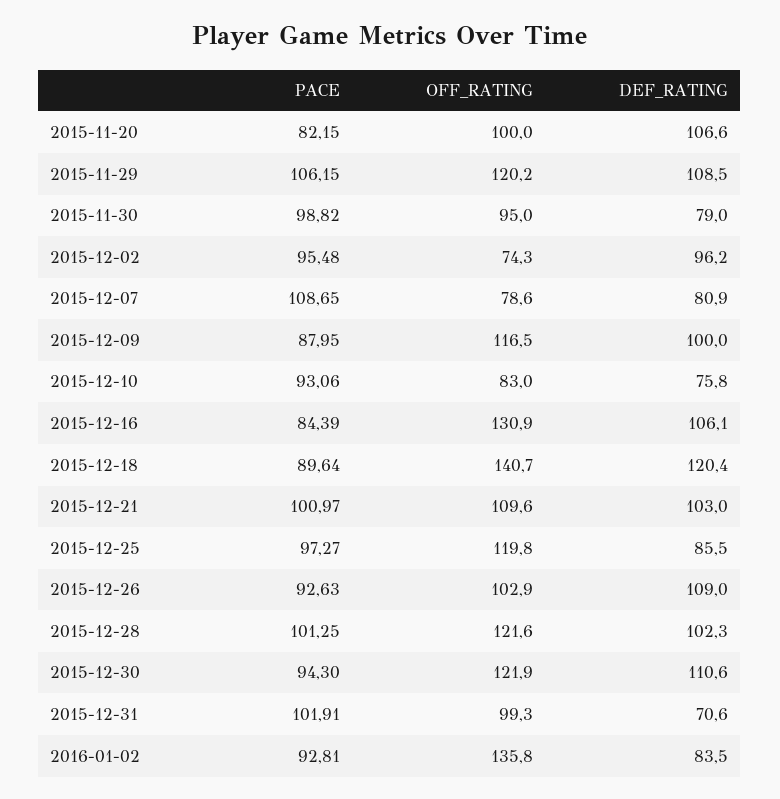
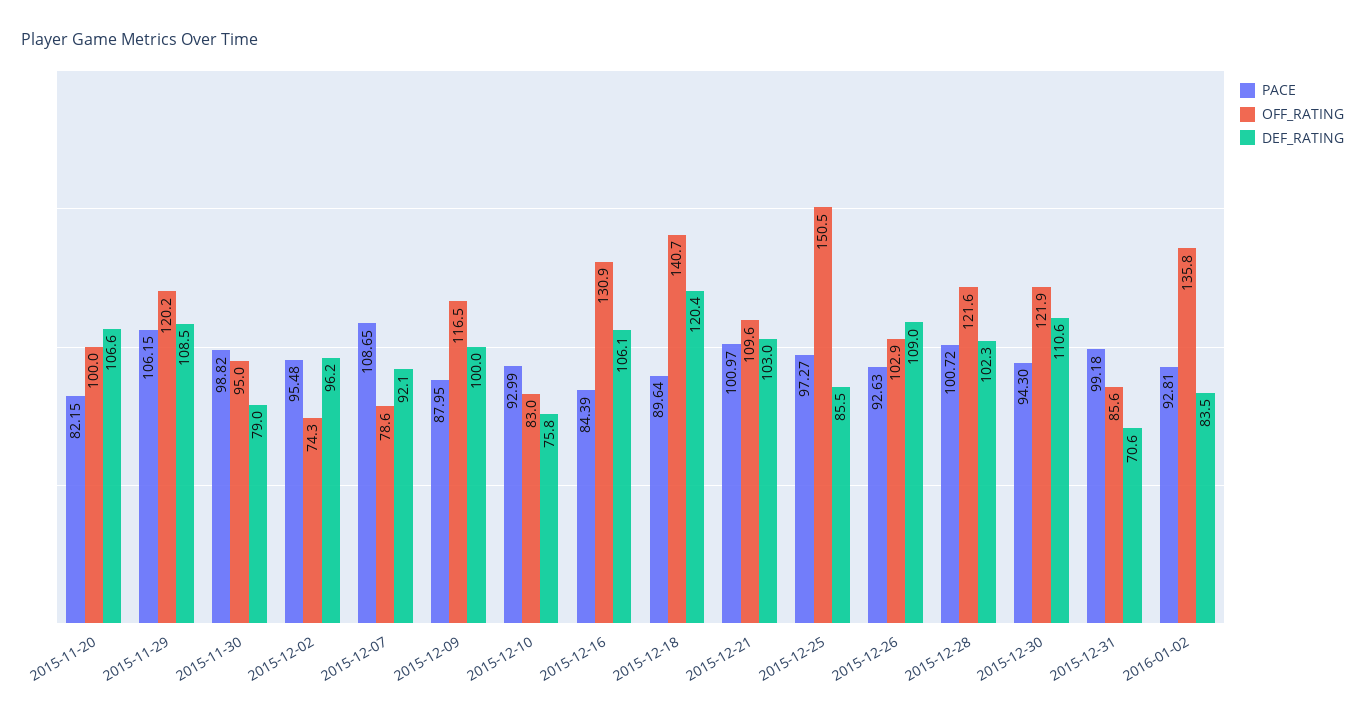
DEF_RATING, 2015-12-07: 80.9 -> 92.1
PACE, 2015-12-10: 93.06 -> 92.99
OFF_RATING, 2015-12-25: 119.8 -> 150.5
PACE, 2015-12-28: 101.25 -> 100.72
PACE, 2015-12-31: 101.91 -> 99.18
OFF_RATING, 2015-12-31: 99.3 -> 85.6

